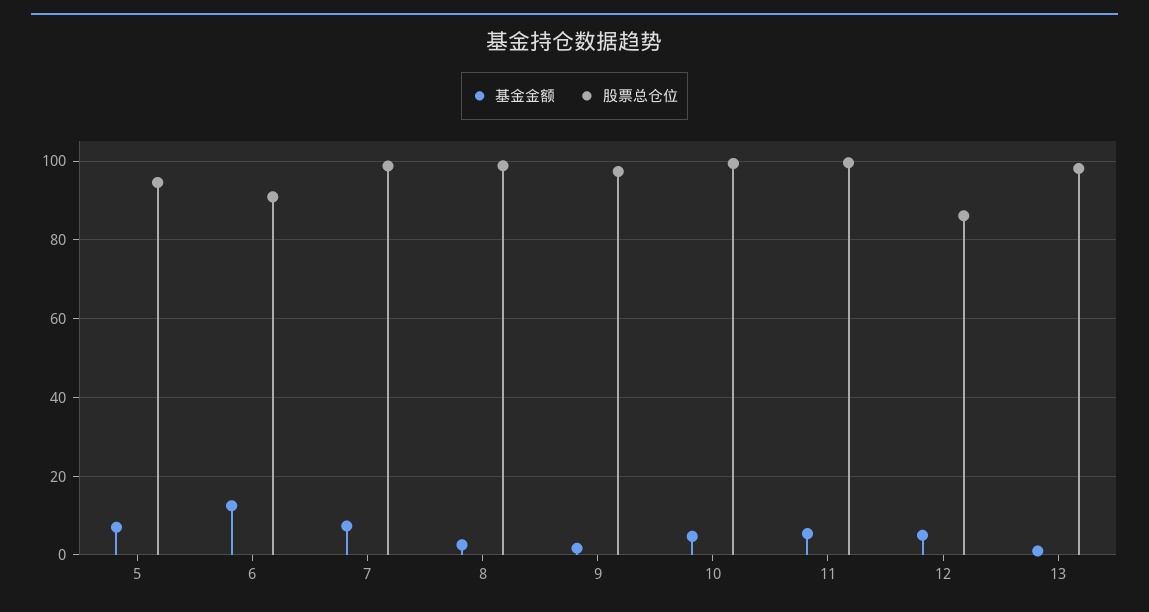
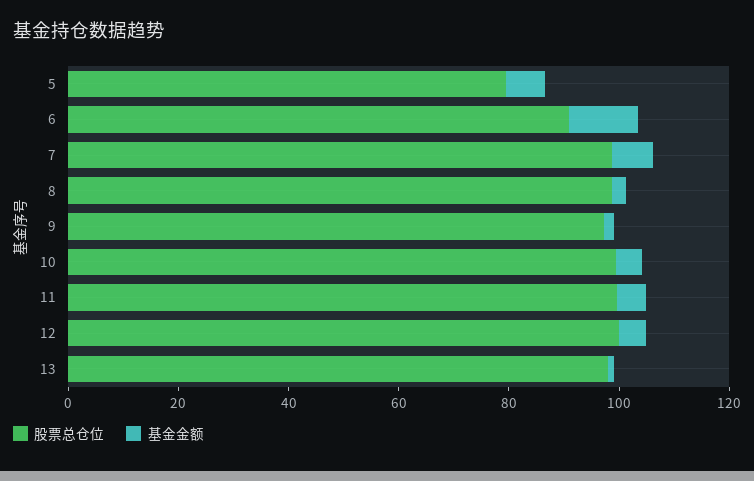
股票总仓位, 5: 94 -> 80
股票总仓位, 12: 86 -> 100

